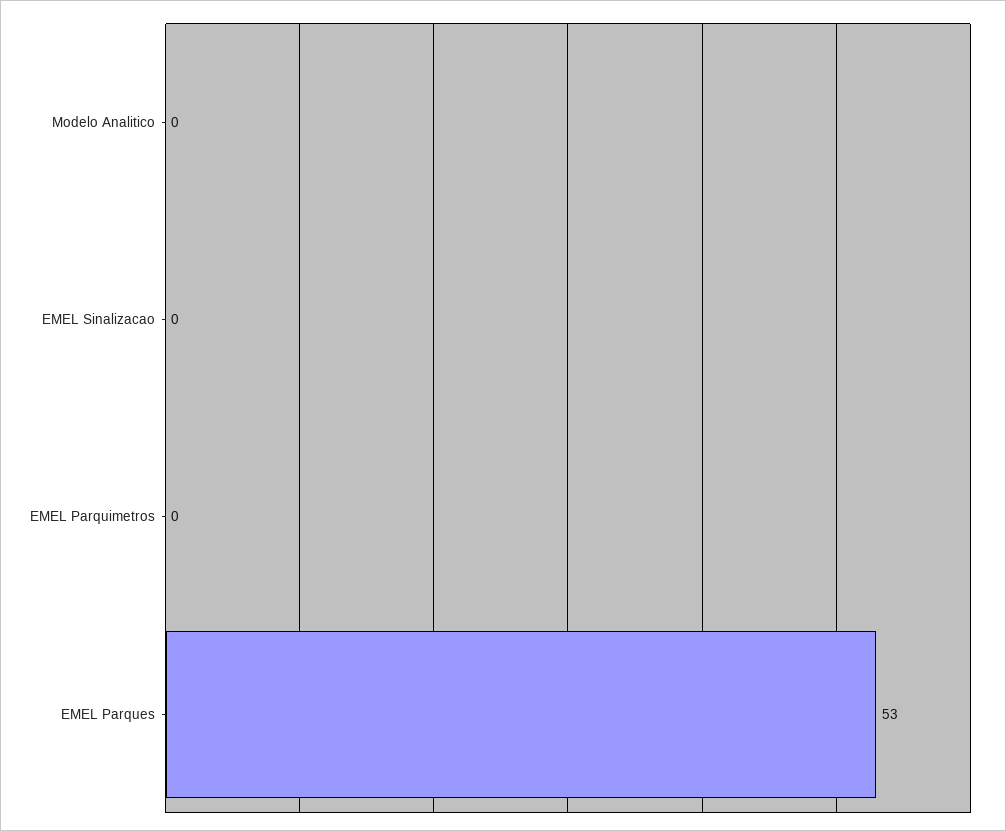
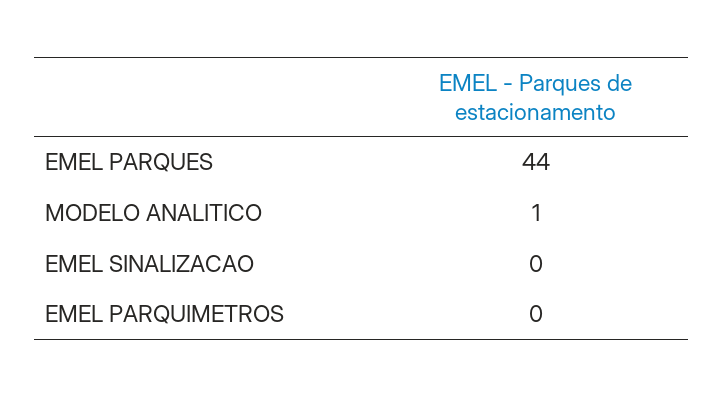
Modelo Analitico: 0 -> 1
EMEL Parques: 53 -> 44

